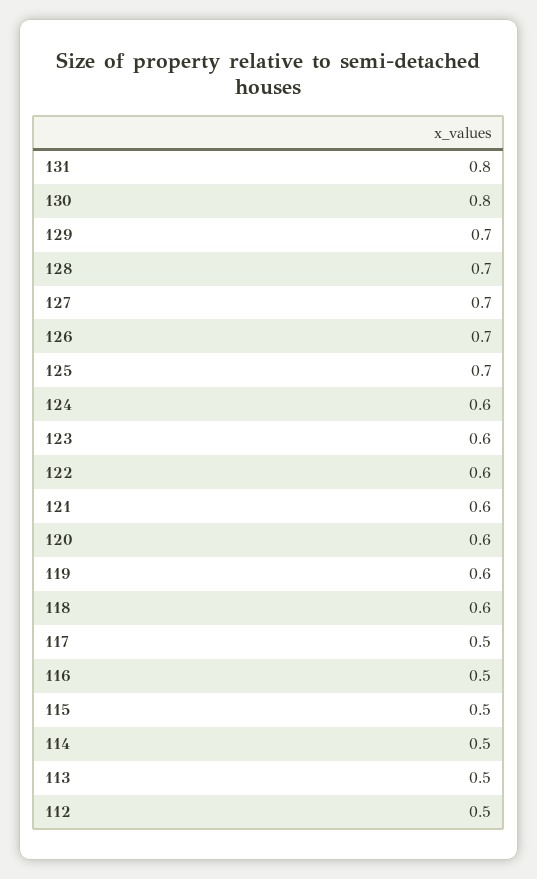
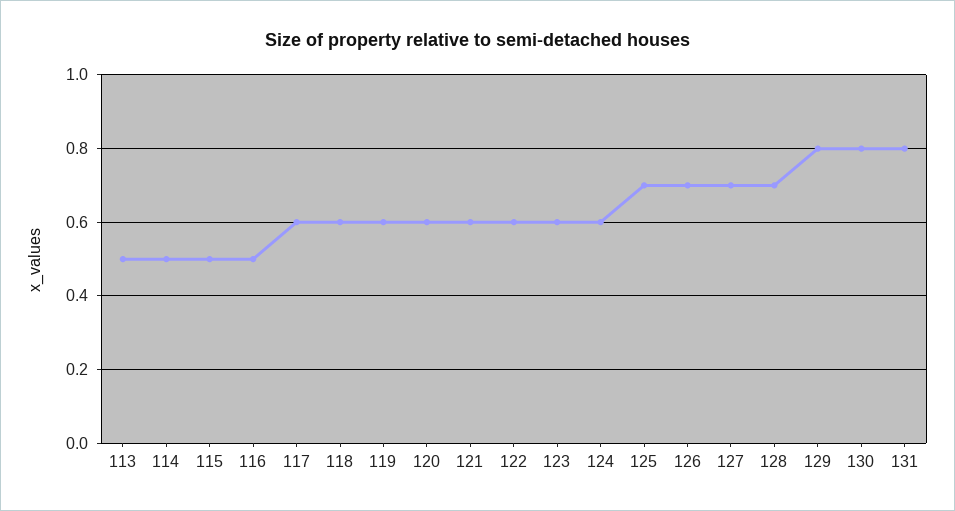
129: 0.7 -> 0.8
117: 0.5 -> 0.6
112: 0.5 -> none

